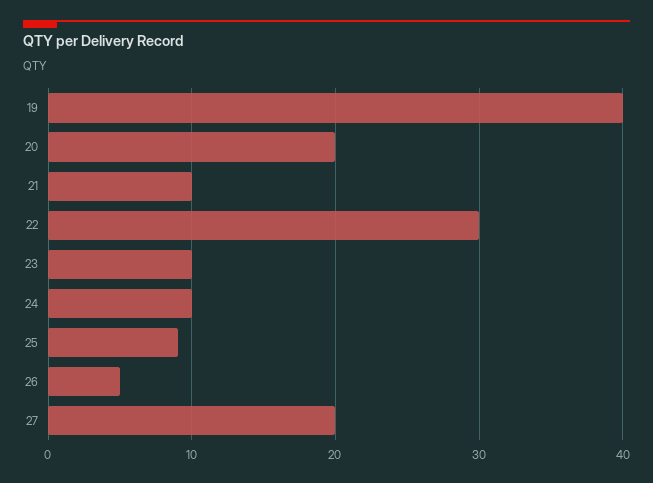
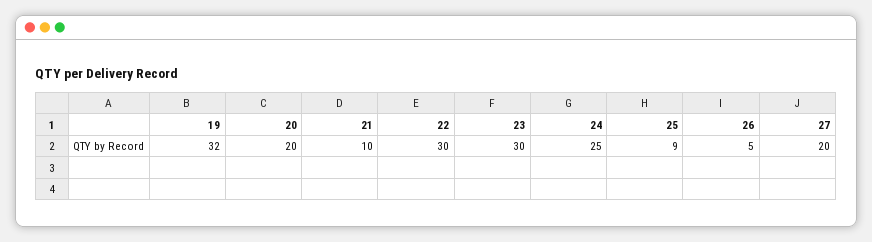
19: 40 -> 32
23: 10 -> 30
24: 10 -> 25

